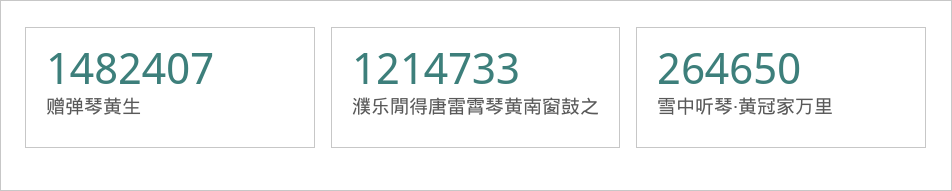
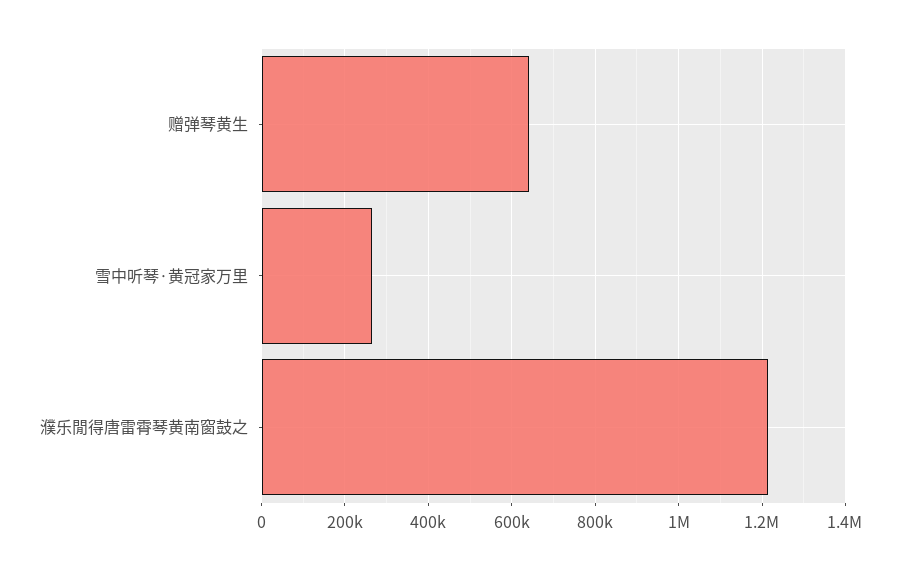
赠弹琴黄生: 1482407 -> 640000

